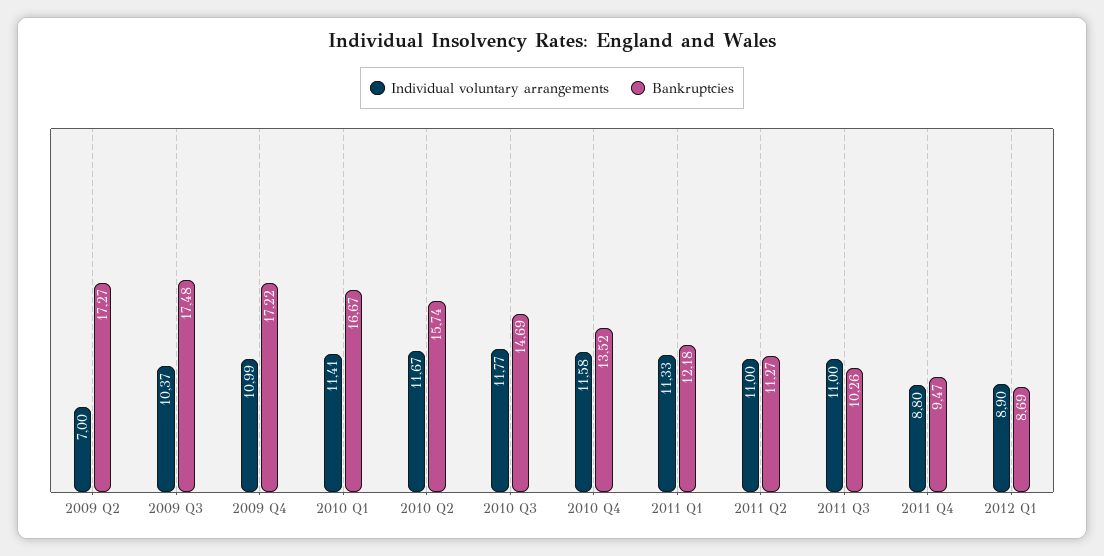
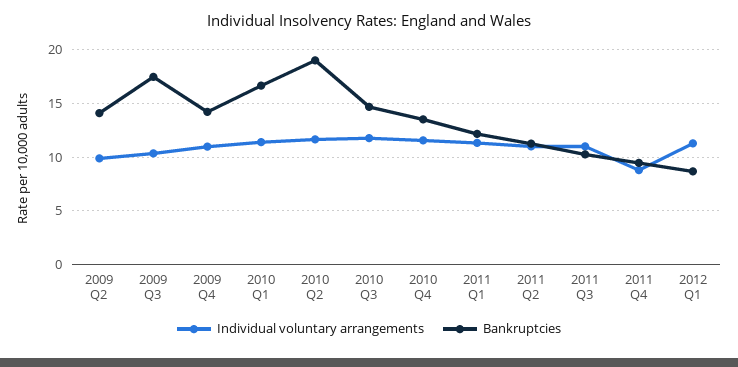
Individual voluntary arrangements, 2009 Q2: 7 -> 10
Bankruptcies, 2009 Q2: 17.27 -> 14
Bankruptcies, 2009 Q4: 17.22 -> 14
Bankruptcies, 2010 Q2: 15.74 -> 19
Individual voluntary arrangements, 2012 Q1: 8.9 -> 11

